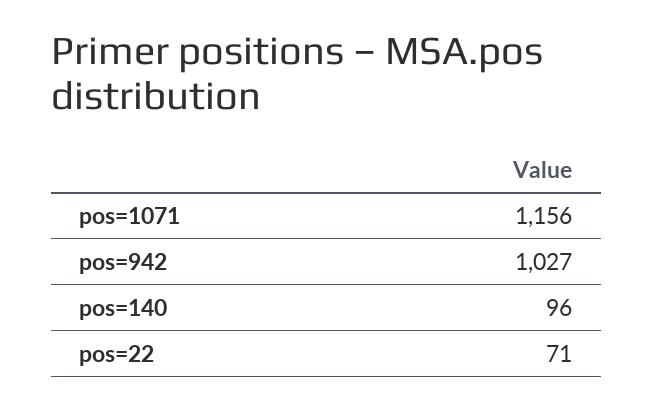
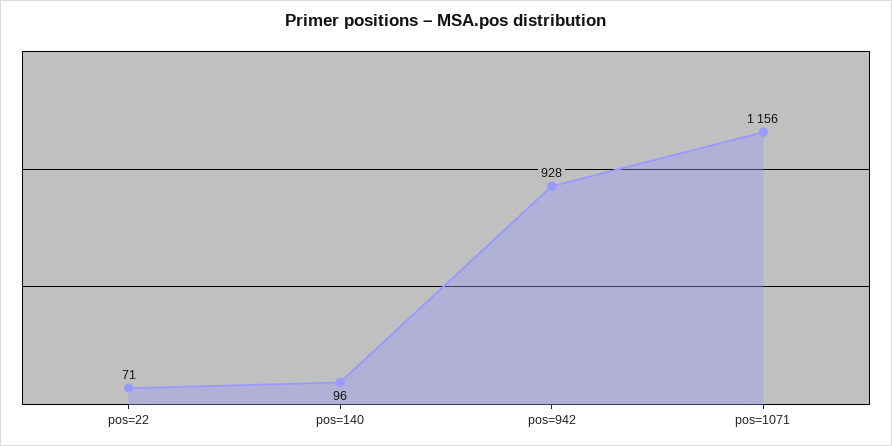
pos=942: 1027 -> 928

